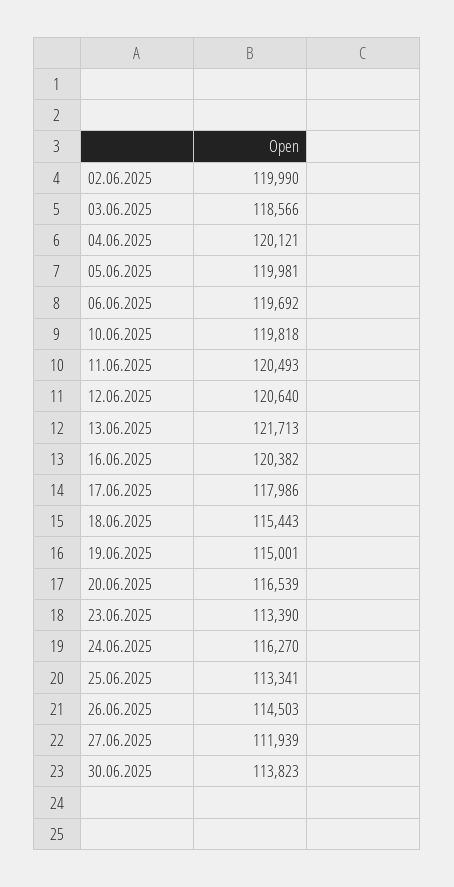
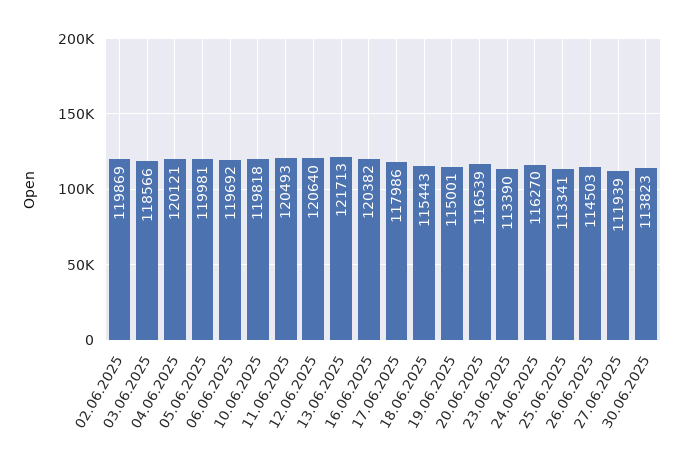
02.06.2025: 119990 -> 119869

